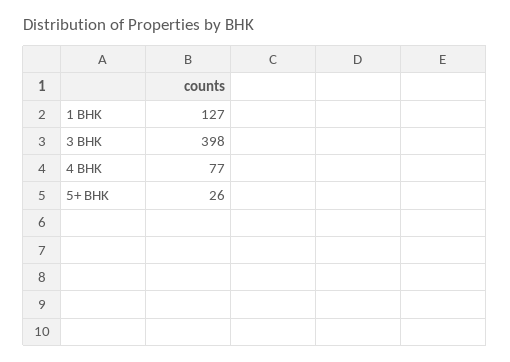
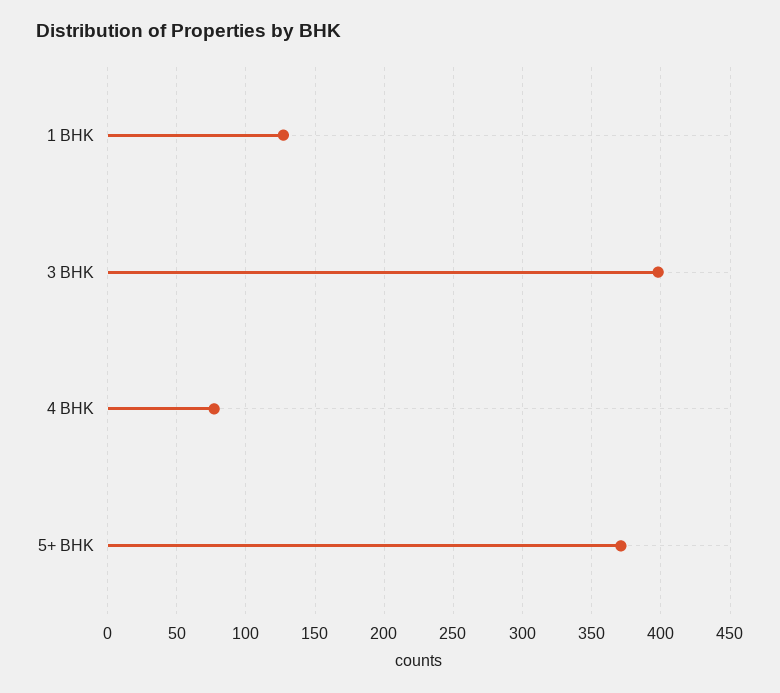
5+ BHK: 26 -> 370

